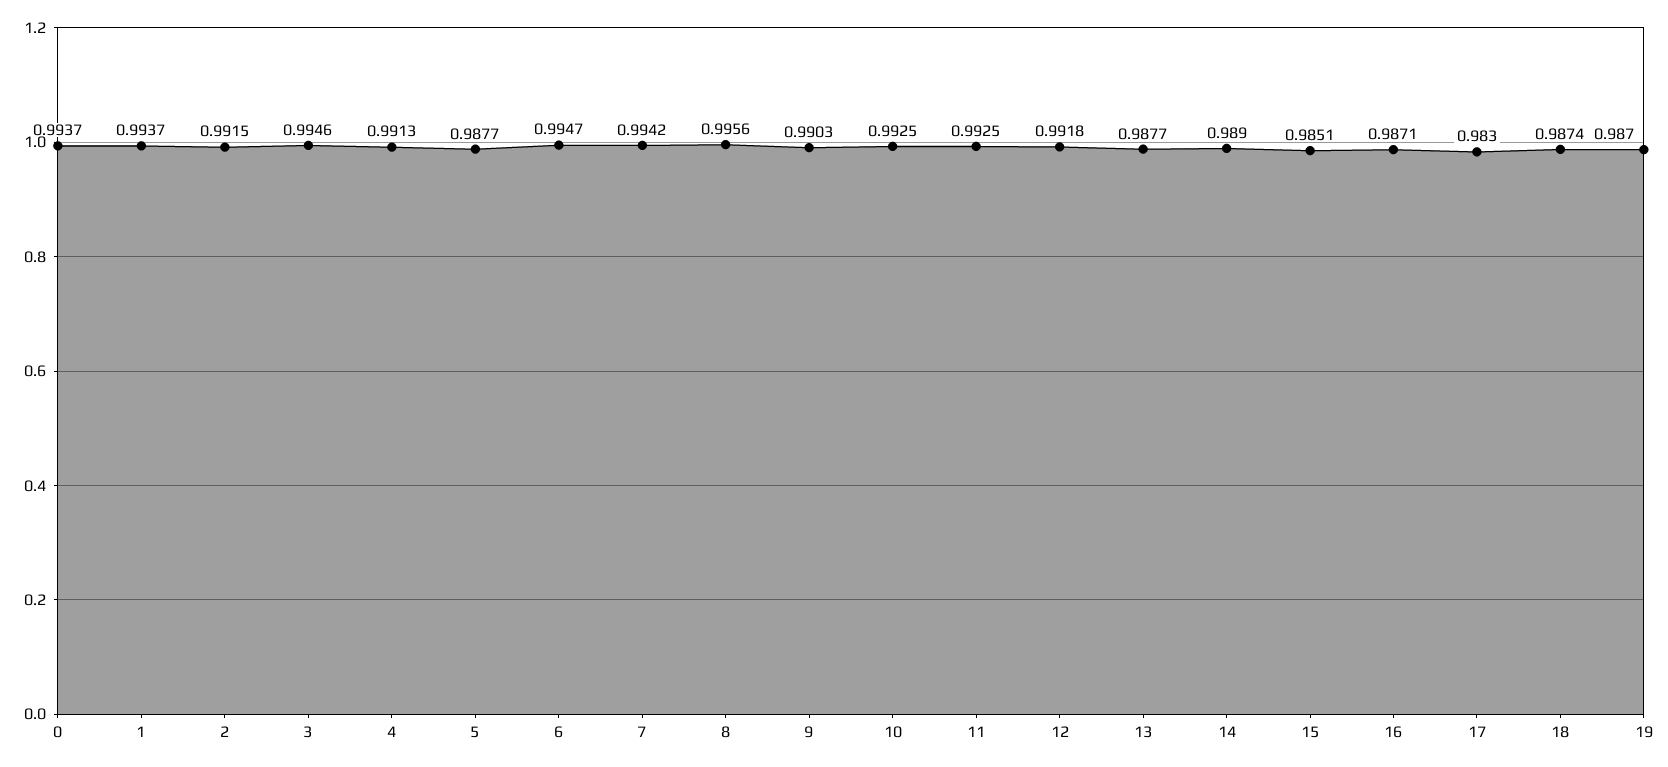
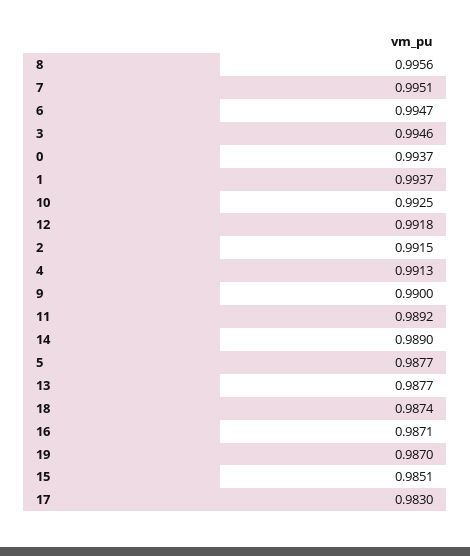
7: 0.9942 -> 0.9951
9: 0.9903 -> 0.99
11: 0.9925 -> 0.9892

